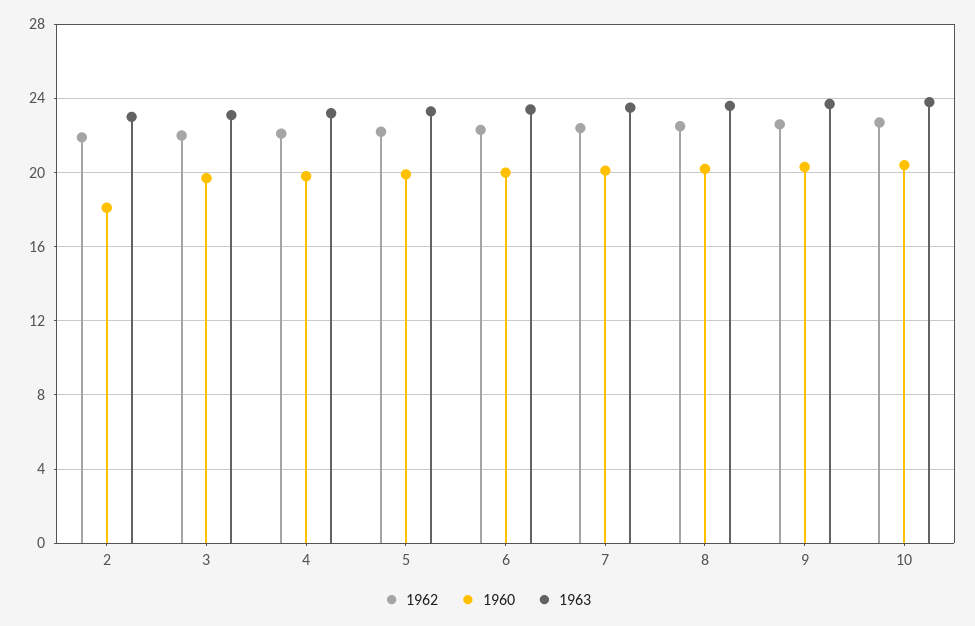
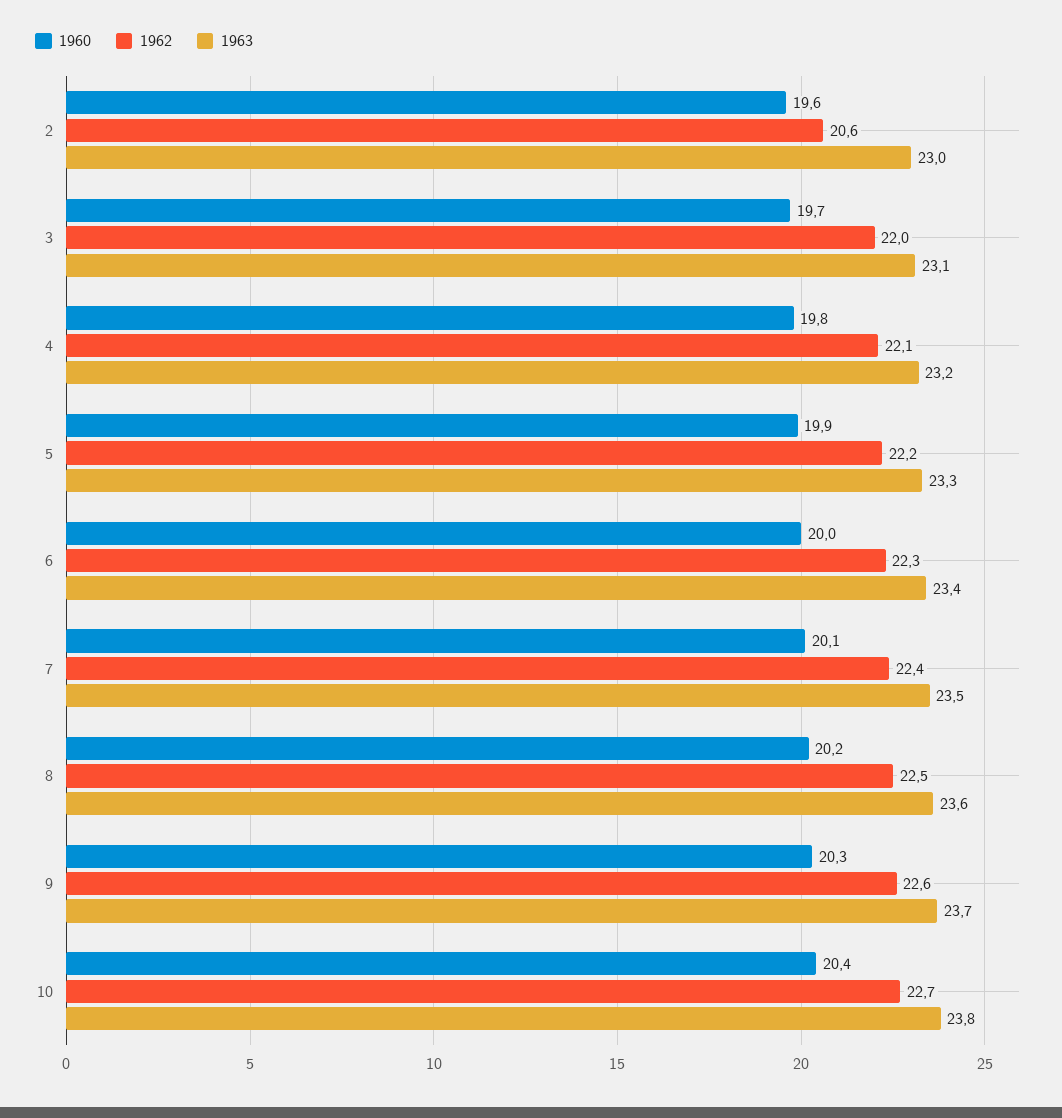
1962, 2: 22 -> 20.6
1960, 2: 18 -> 19.6

